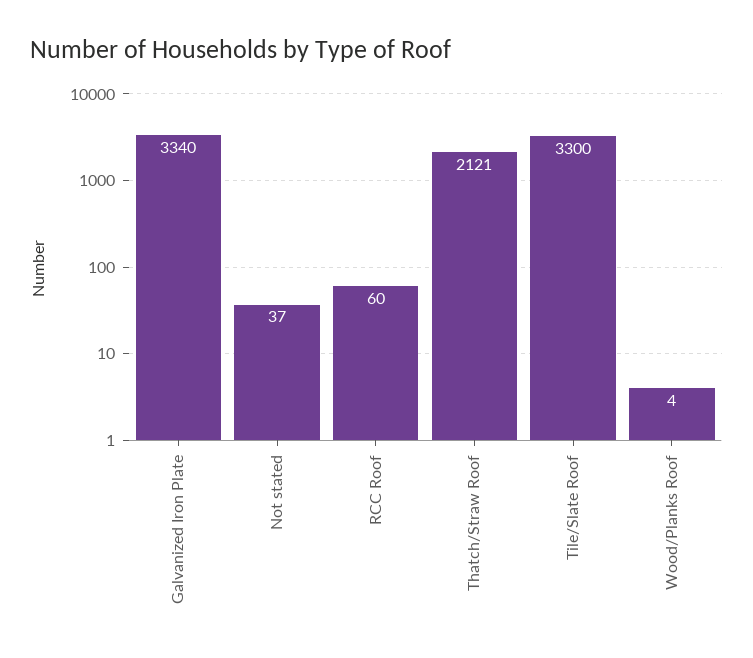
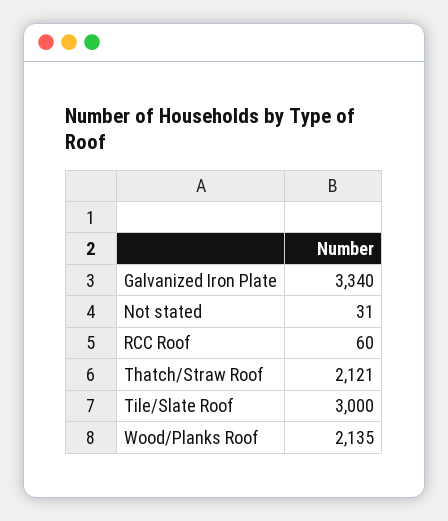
Not stated: 37 -> 31
Tile/Slate Roof: 3300 -> 3000
Wood/Planks Roof: 4 -> 2135

